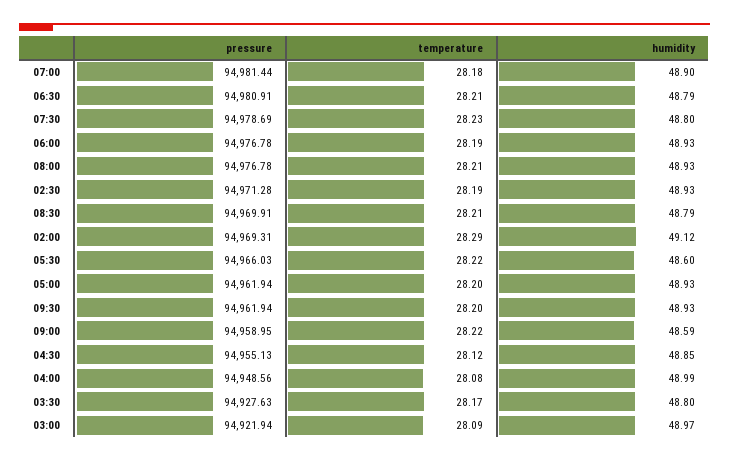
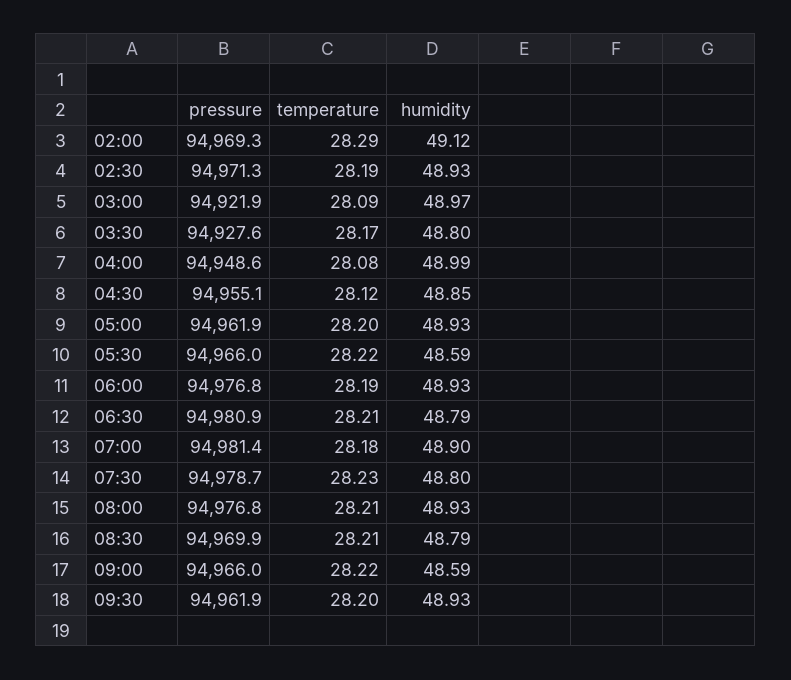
humidity, 05:30: 48.6 -> 48.59
pressure, 09:00: 94958.95 -> 94966

